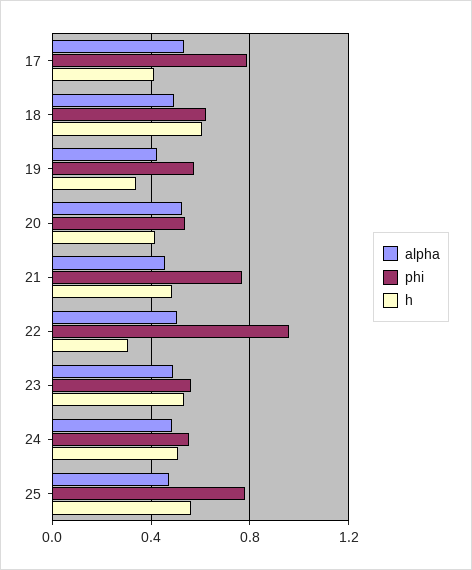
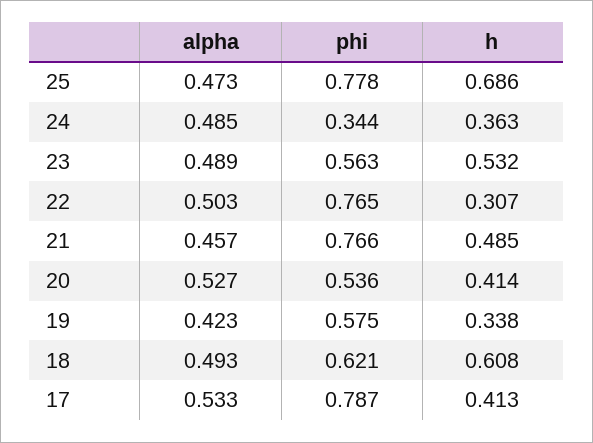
phi, 22: 0.95 -> 0.765
phi, 24: 0.55 -> 0.344
h, 24: 0.5 -> 0.363
h, 25: 0.55 -> 0.686

